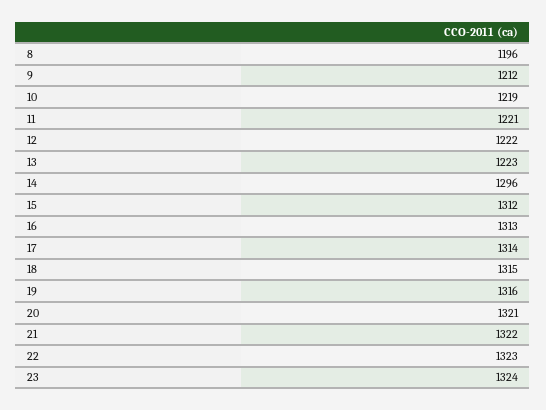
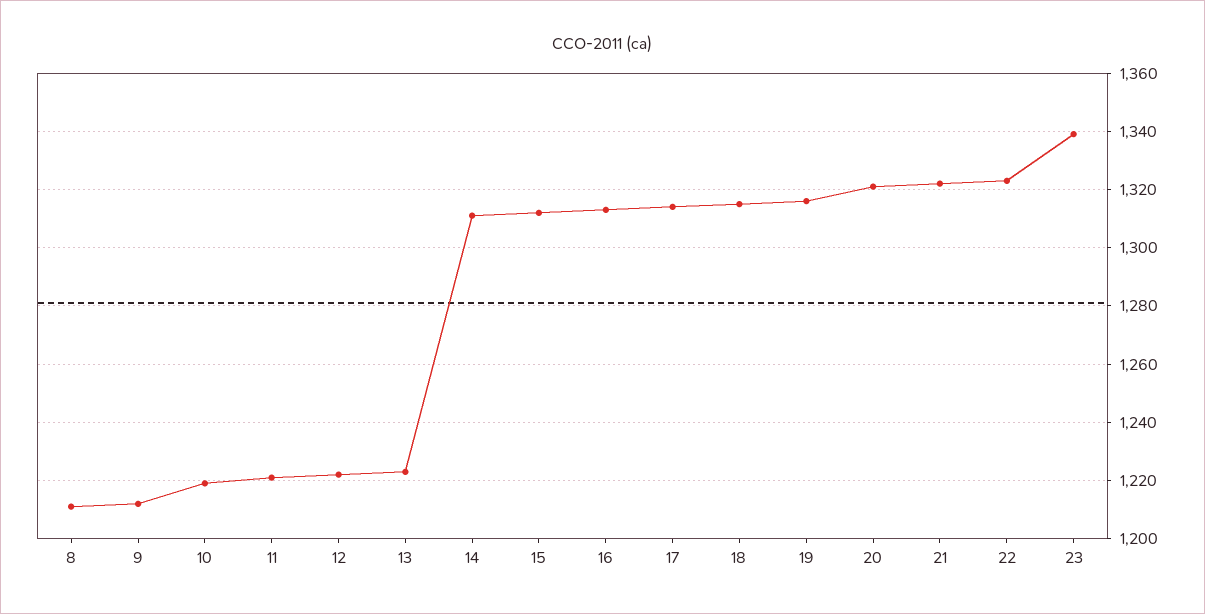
8: 1196 -> 1210
14: 1296 -> 1310
23: 1324 -> 1340

